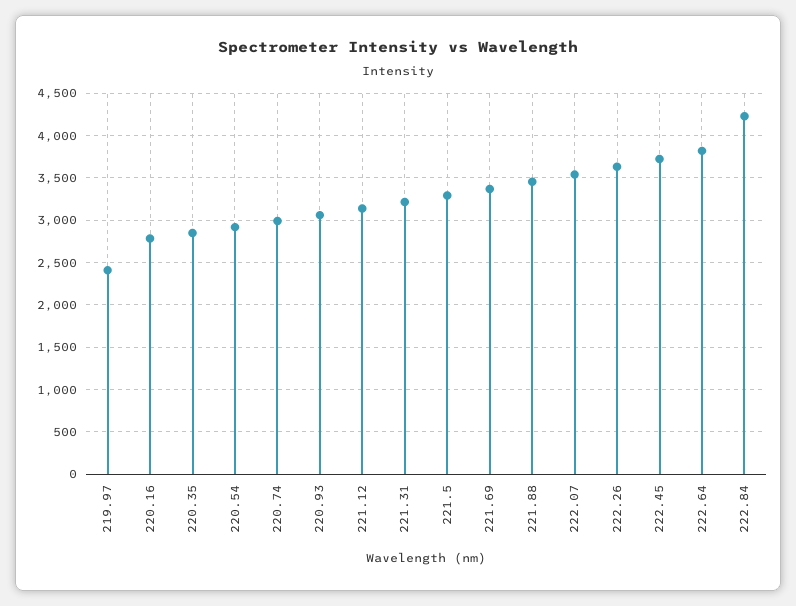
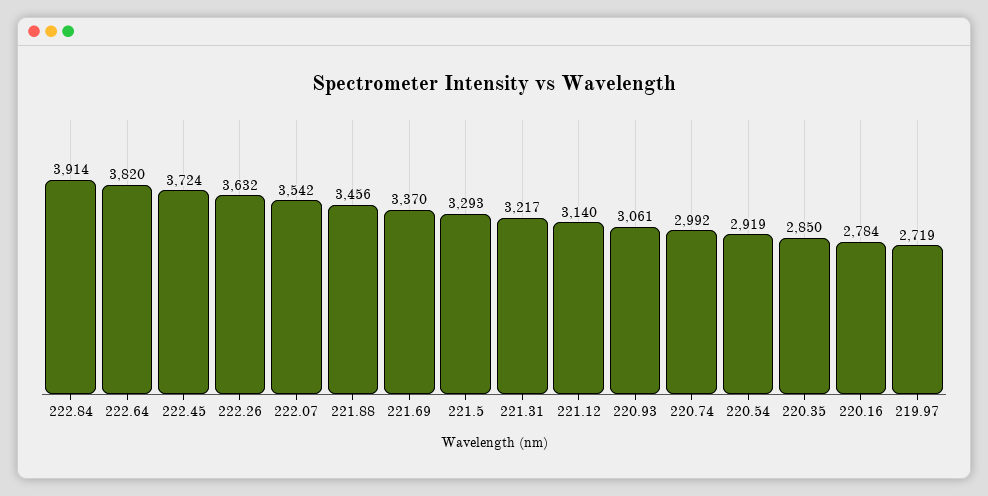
219.97: 2400 -> 2719
222.84: 4200 -> 3914

